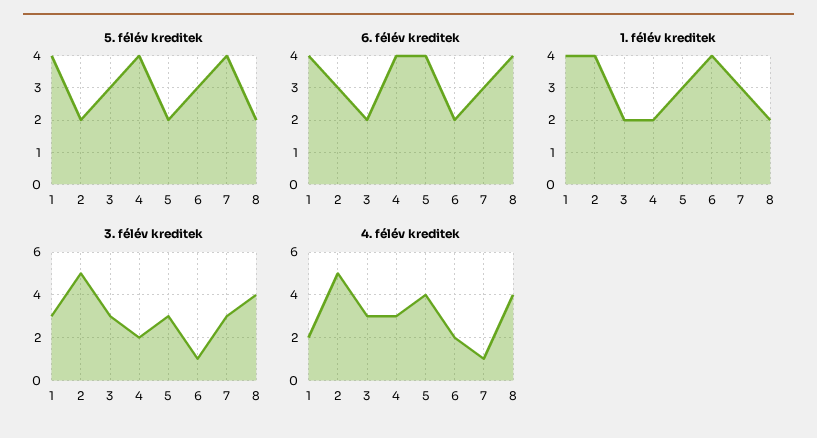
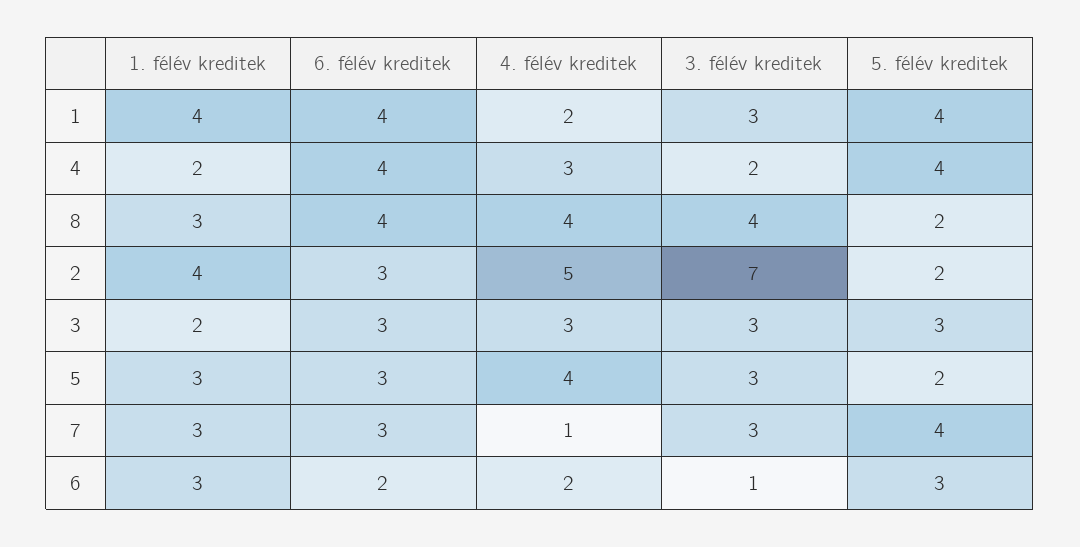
6. félév kreditek, 3: 2 -> 3
6. félév kreditek, 5: 4 -> 3
1. félév kreditek, 6: 4 -> 3
1. félév kreditek, 8: 2 -> 3
3. félév kreditek, 2: 5 -> 7

